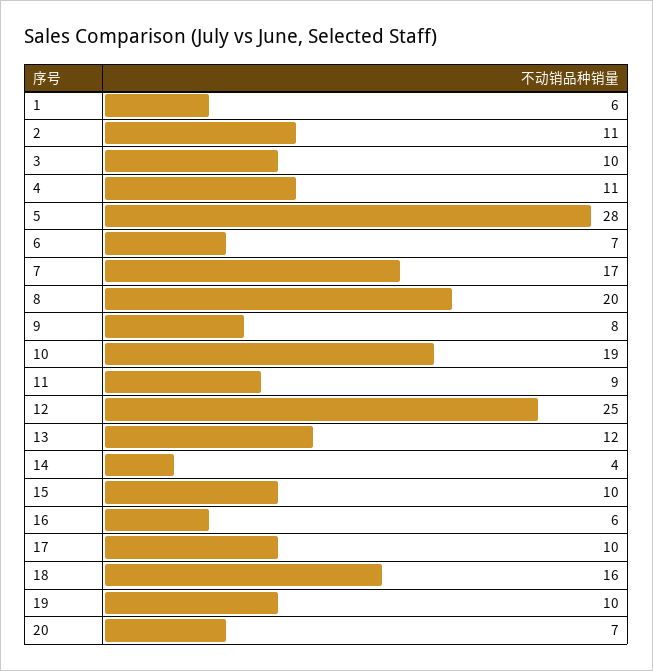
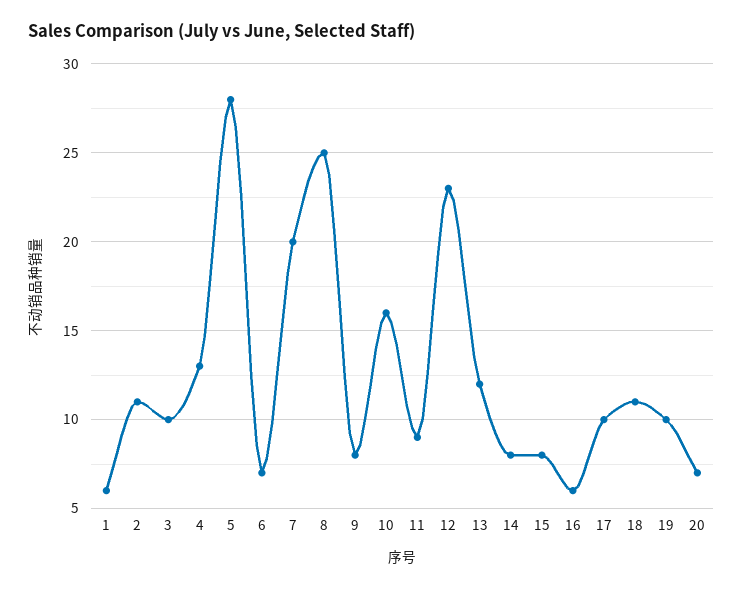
4: 11 -> 13
7: 17 -> 20
8: 20 -> 25
10: 19 -> 16
12: 25 -> 23
14: 4 -> 8
15: 10 -> 8
18: 16 -> 11

